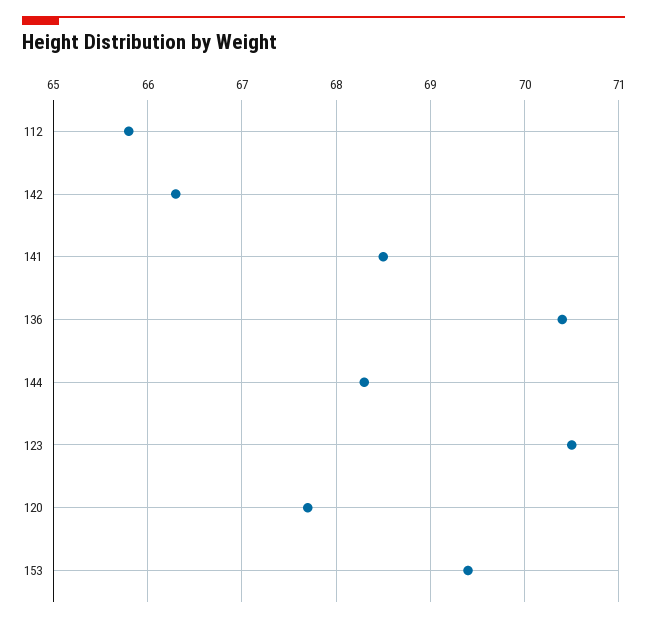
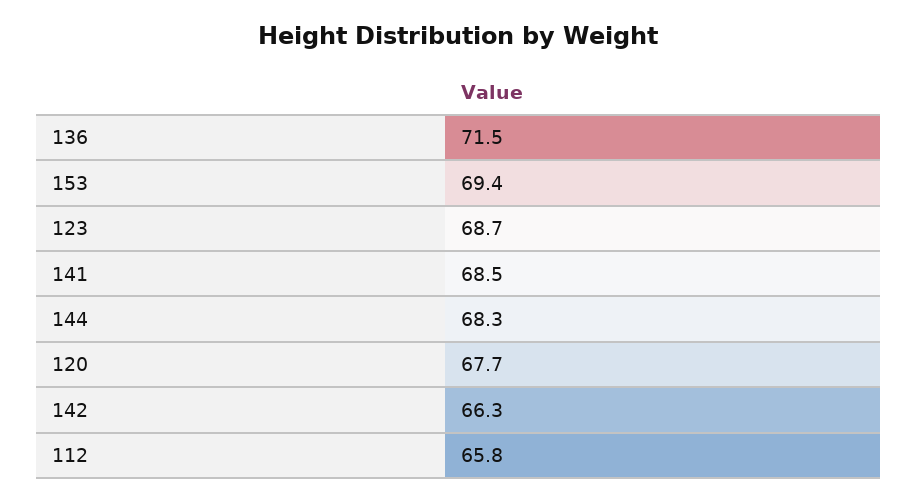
136: 70.4 -> 71.5
123: 70.5 -> 68.7

